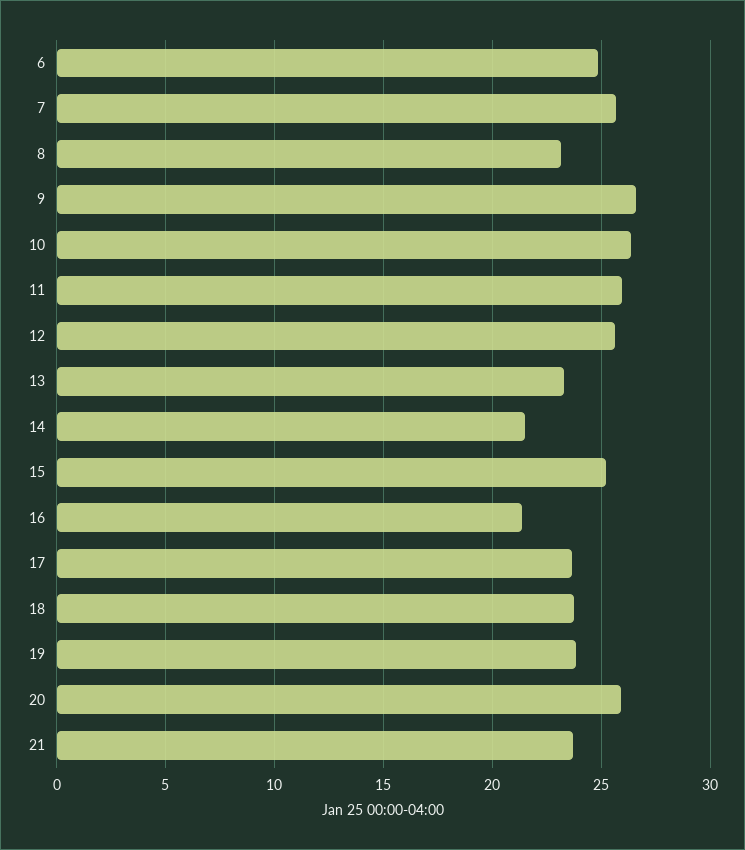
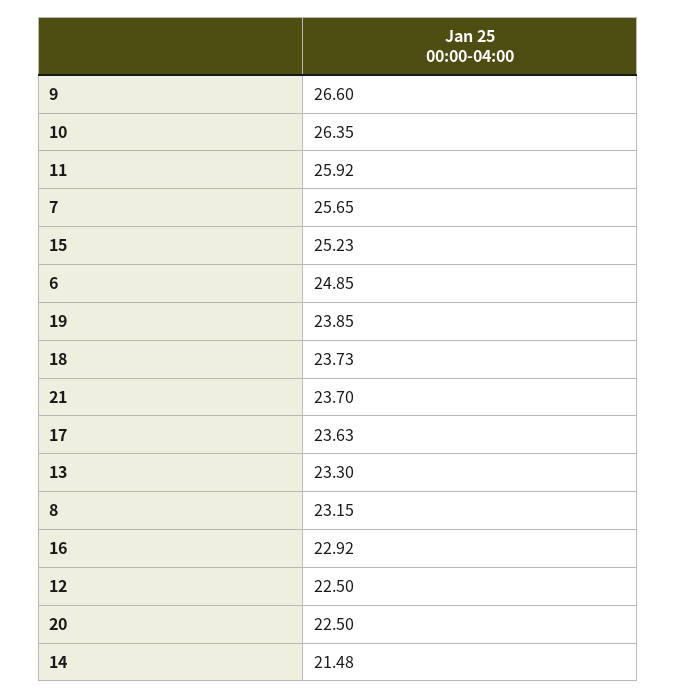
12: 25.5 -> 22.5
16: 21.5 -> 22.92
20: 26 -> 22.5

